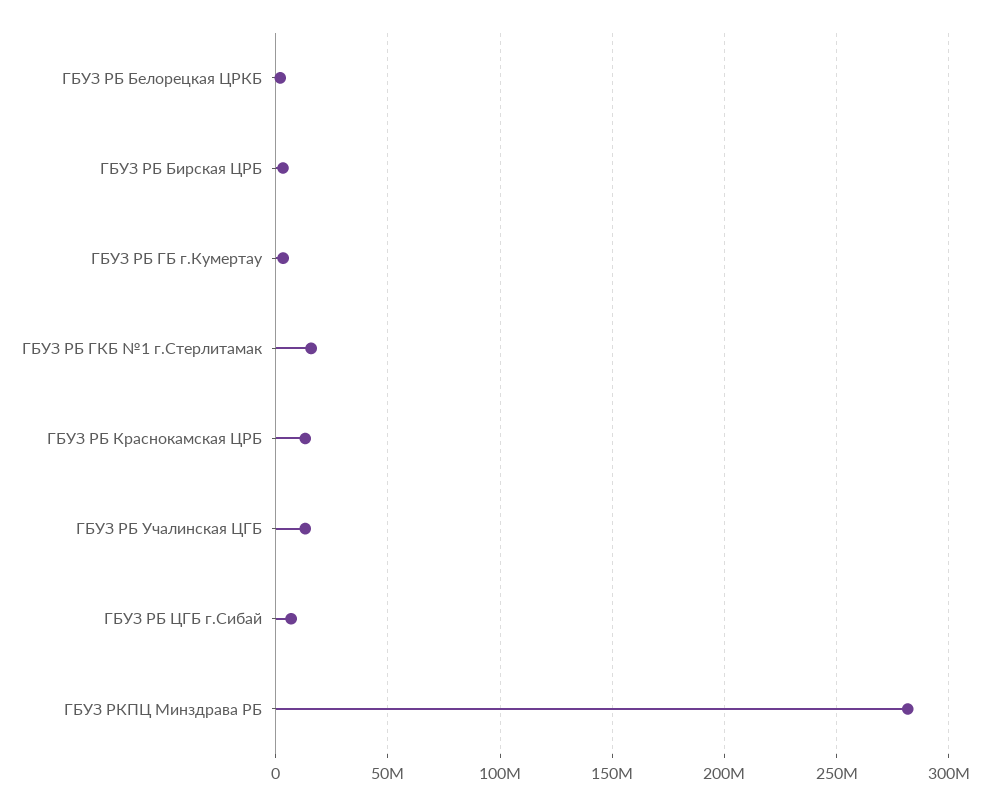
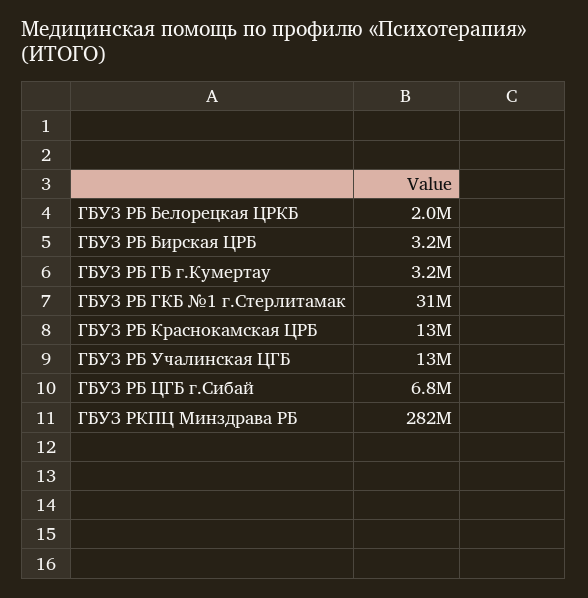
ГБУЗ РБ ГКБ №1 г.Стерлитамак: 15000000 -> 31000000

